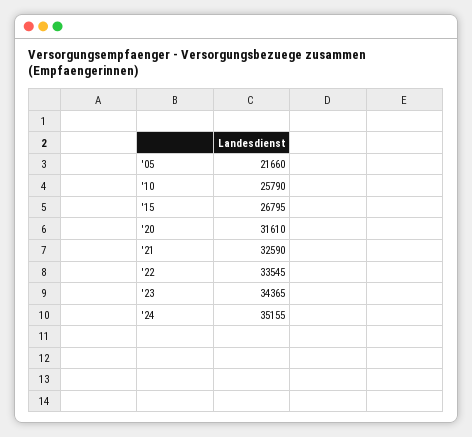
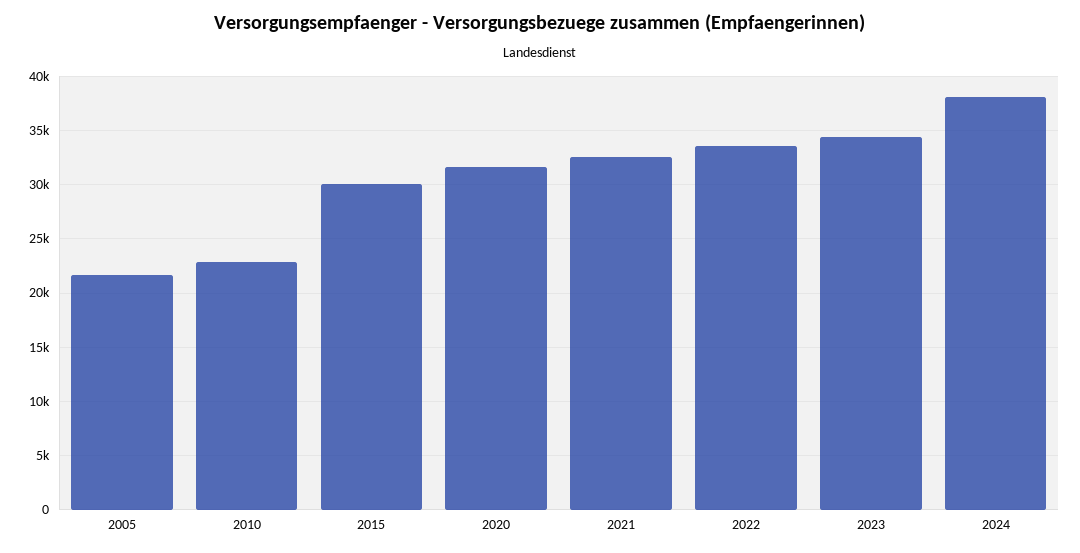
'10: 25790 -> 23000
'15: 26795 -> 30000
'24: 35155 -> 38000

